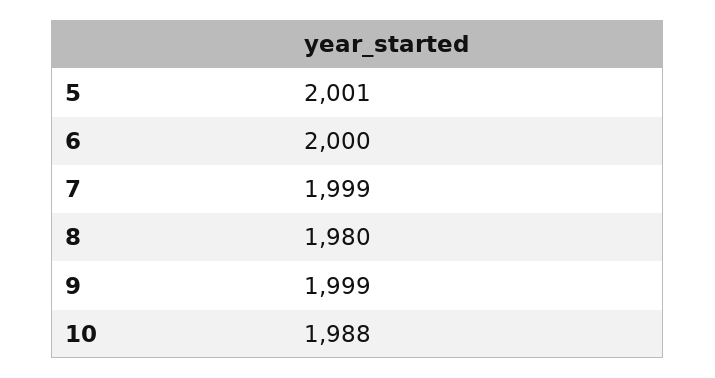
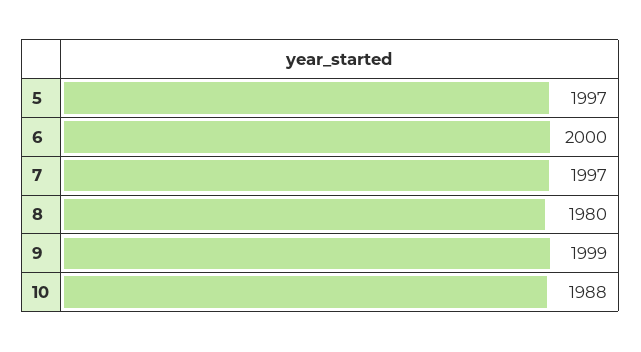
5: 2001 -> 1997
7: 1999 -> 1997

